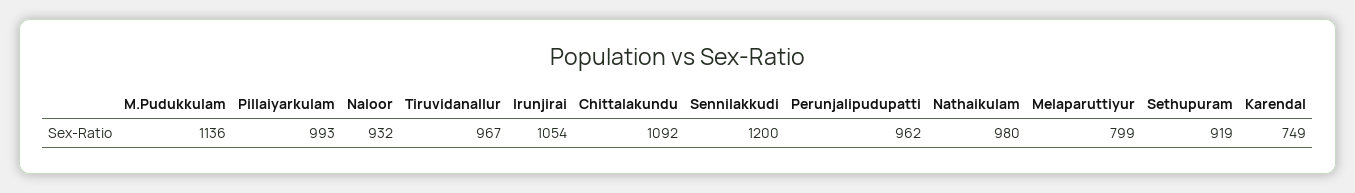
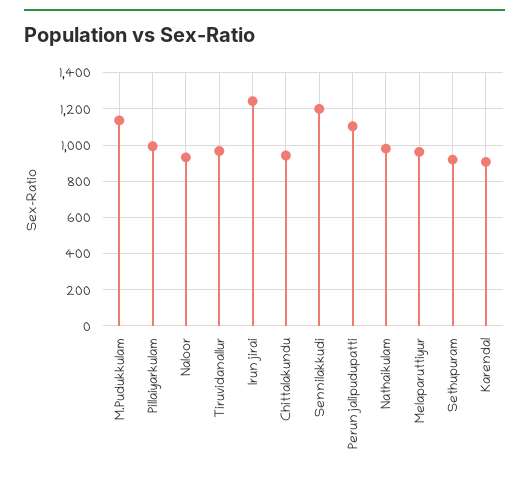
Irunjirai: 1054 -> 1250
Chittalakundu: 1092 -> 950
Perunjalipudupatti: 962 -> 1100
Melaparuttiyur: 799 -> 950
Karendal: 749 -> 900

